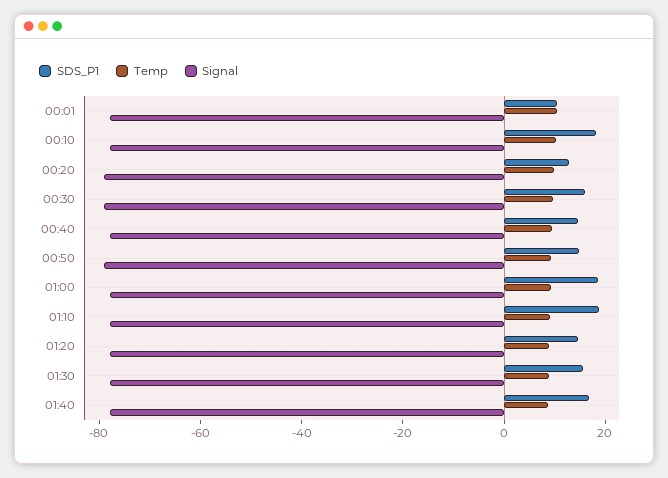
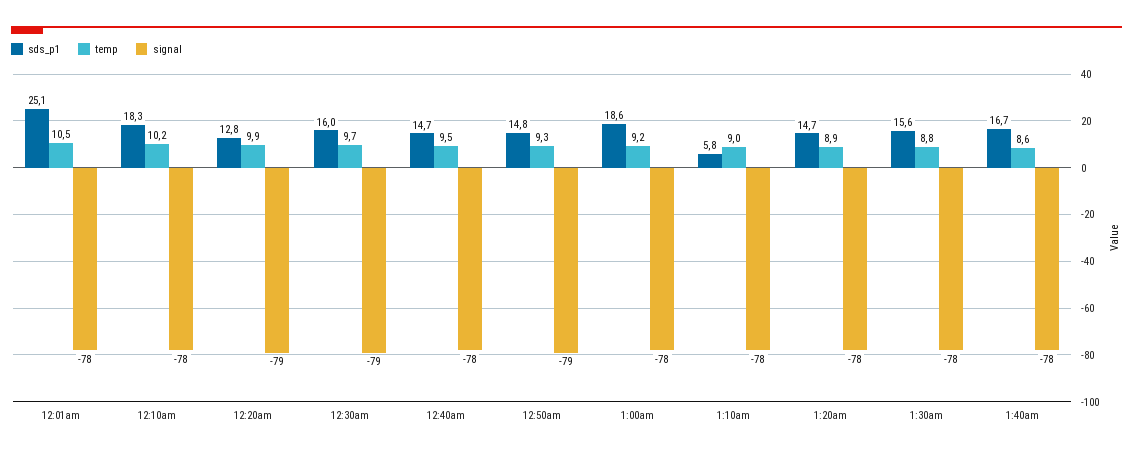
SDS_P1, 00:01: 10 -> 25.1
SDS_P1, 01:10: 20 -> 5.8

